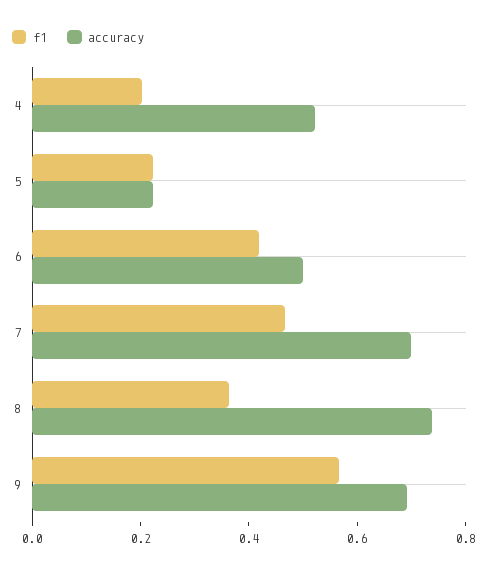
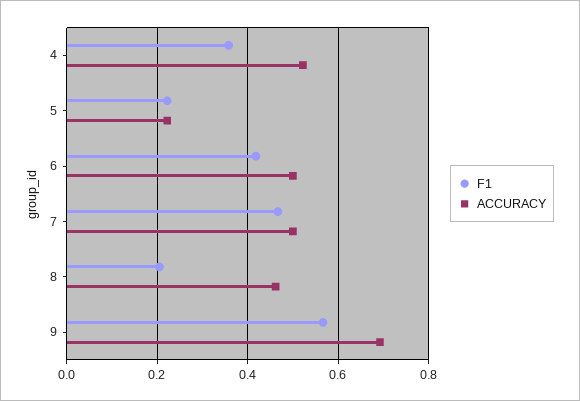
f1, 4: 0.2 -> 0.36
accuracy, 7: 0.7 -> 0.5
f1, 8: 0.35 -> 0.2
accuracy, 8: 0.75 -> 0.46

